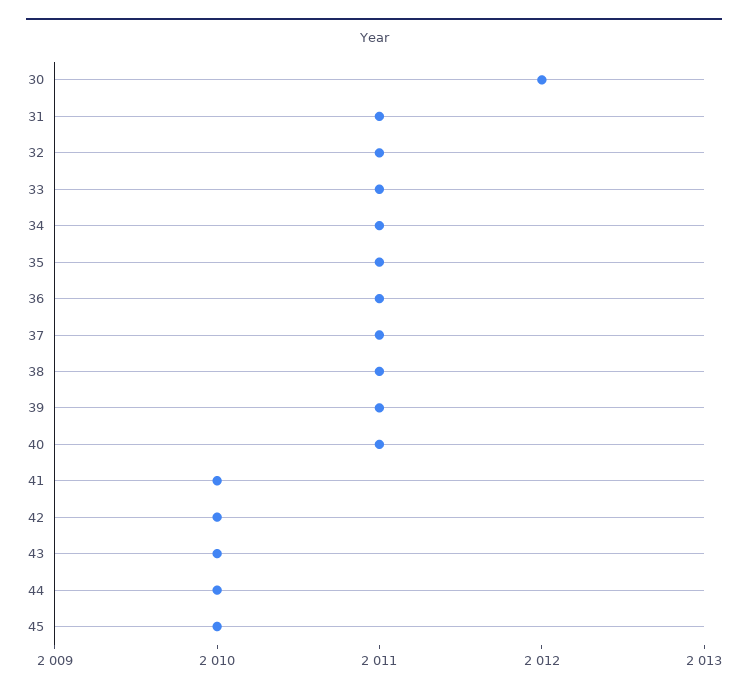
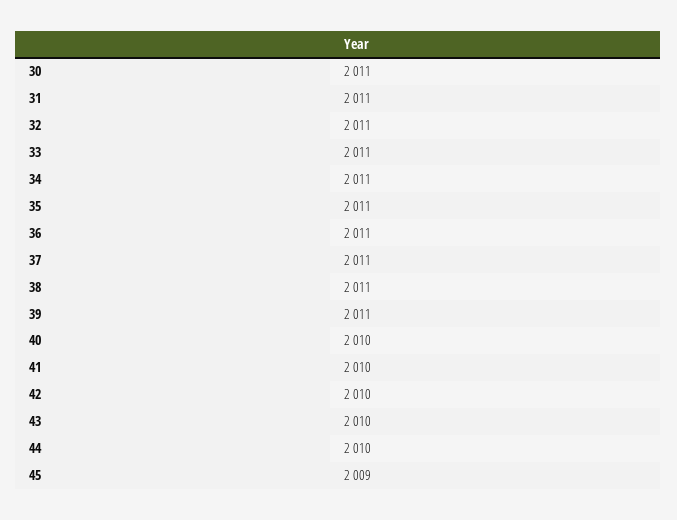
30: 2012 -> 2011
40: 2011 -> 2010
45: 2010 -> 2009

